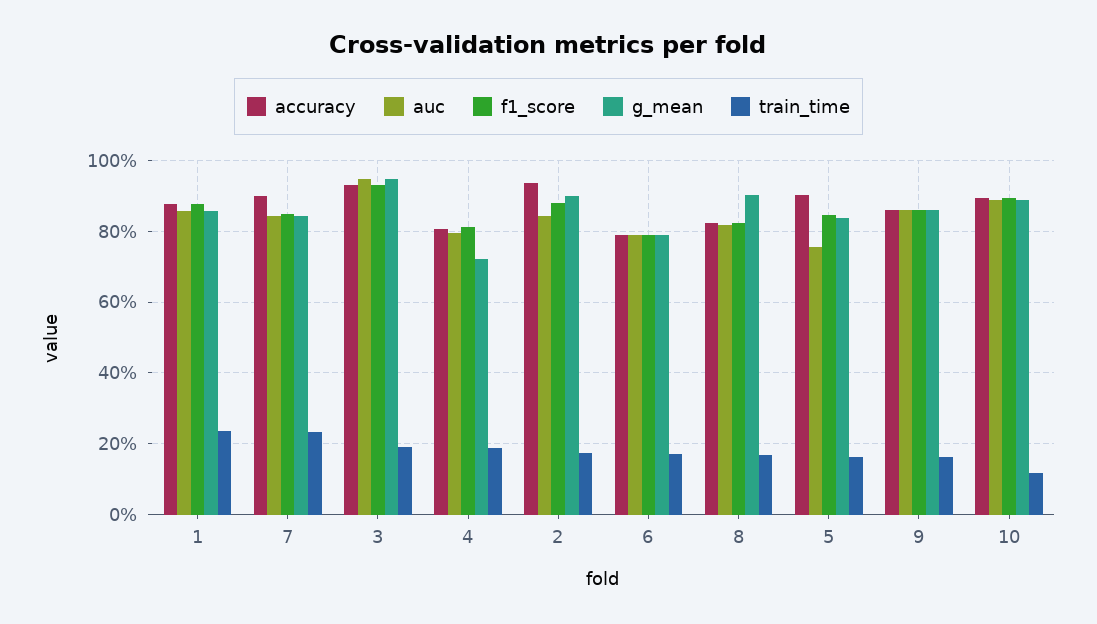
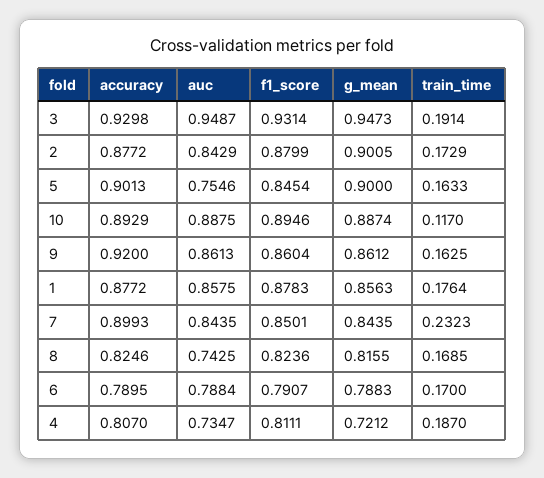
train_time, 1: 0.24 -> 0.1764
auc, 4: 0.8 -> 0.7347
accuracy, 2: 0.94 -> 0.8772
auc, 8: 0.82 -> 0.7425
g_mean, 8: 0.9 -> 0.8155
g_mean, 5: 0.84 -> 0.9
accuracy, 9: 0.86 -> 0.92

